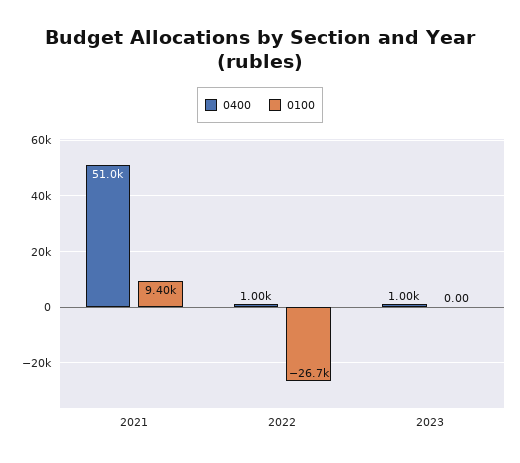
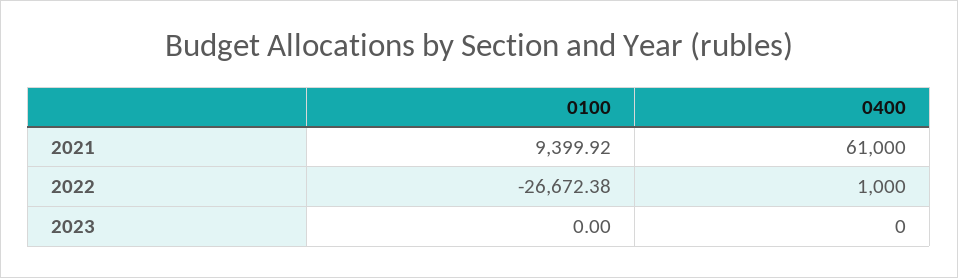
0400, 2021: 51000 -> 61000
0400, 2023: 1000 -> 0

